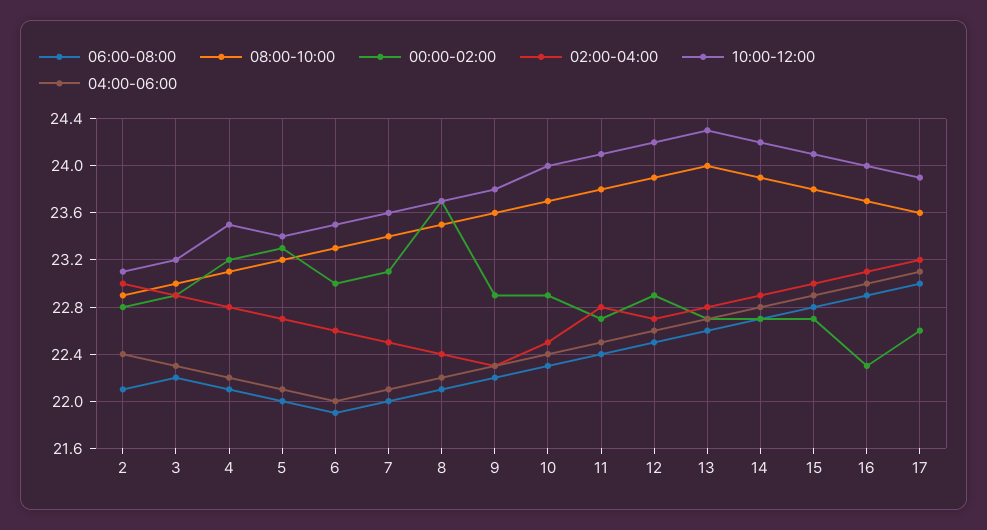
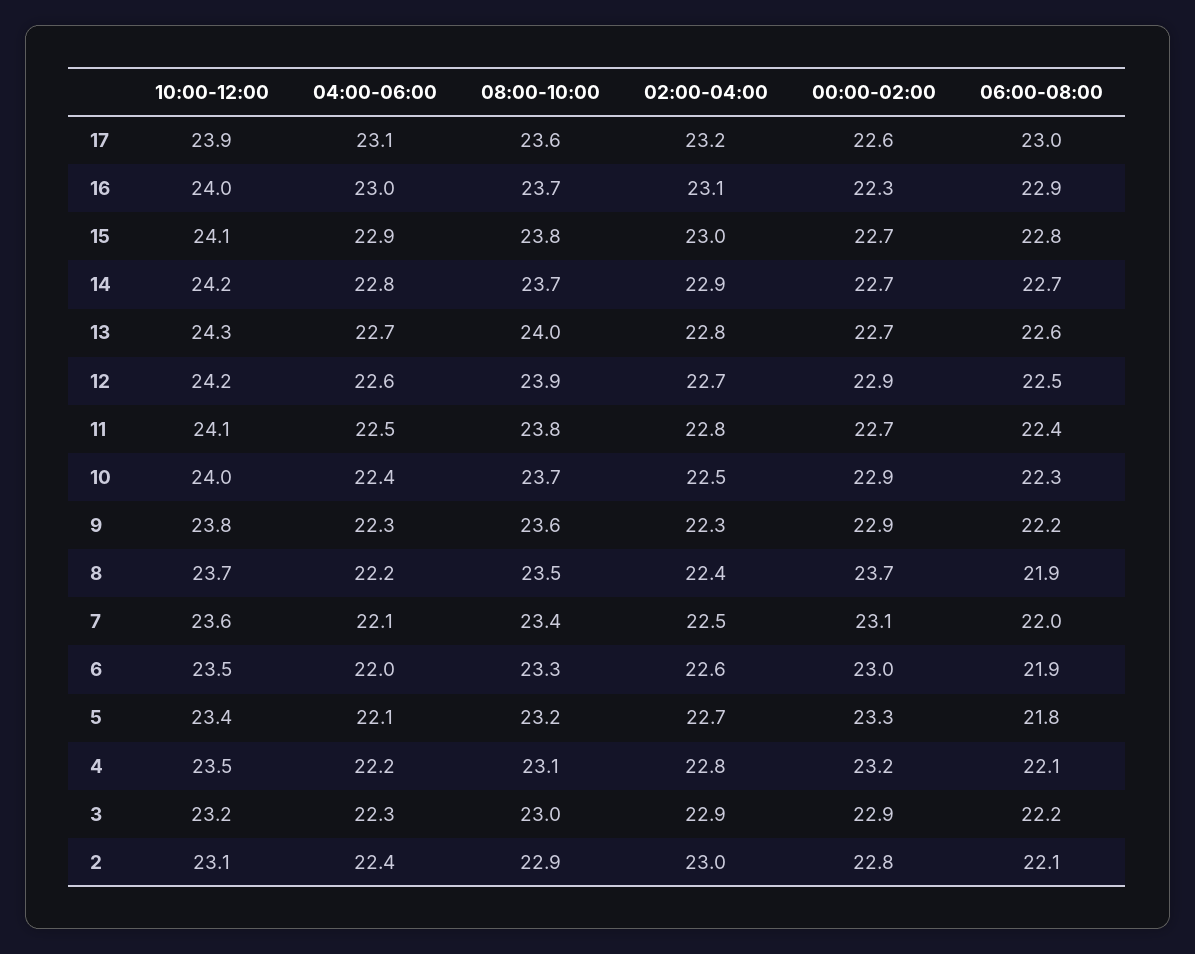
06:00-08:00, 5: 22 -> 21.8
06:00-08:00, 8: 22.1 -> 21.9
08:00-10:00, 14: 23.9 -> 23.7

